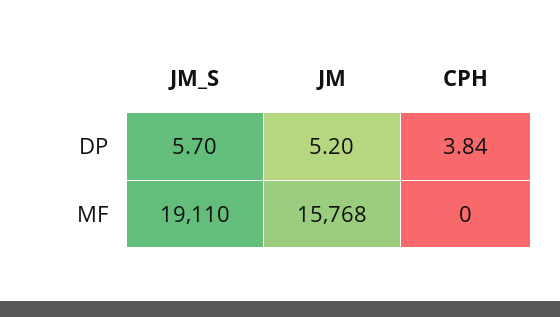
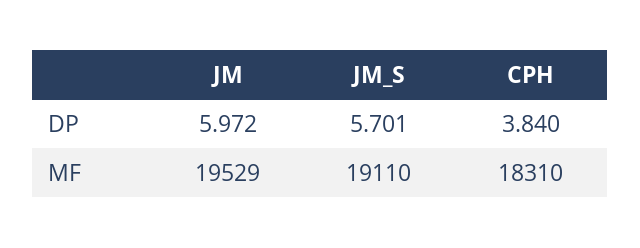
JM, DP: 5.2 -> 5.972
JM, MF: 15768 -> 19529
CPH, MF: 0 -> 18310

